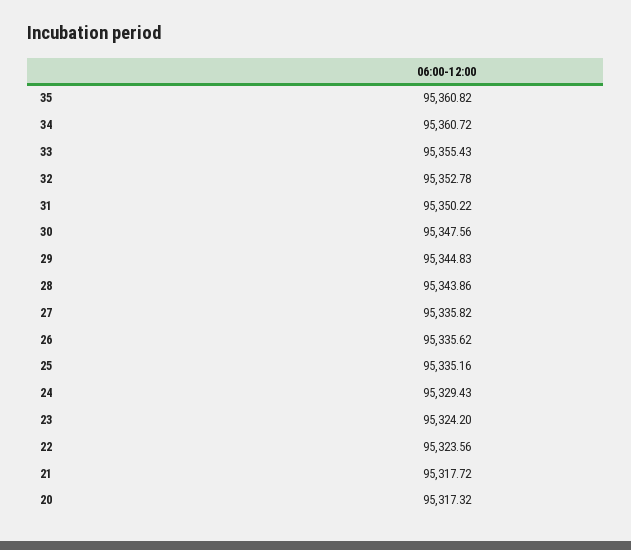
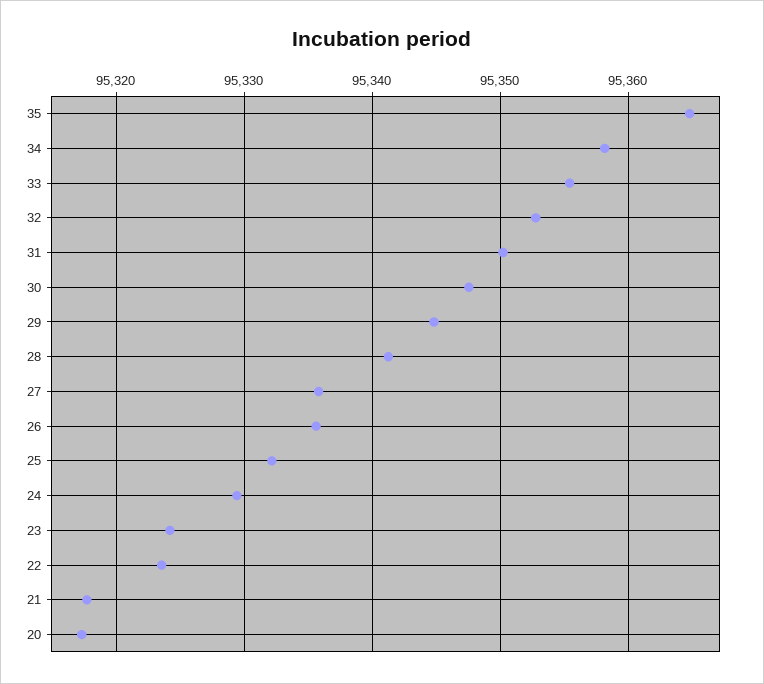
35: 95360.82 -> 95365
34: 95360.72 -> 95358
28: 95343.86 -> 95341
25: 95335.16 -> 95332

